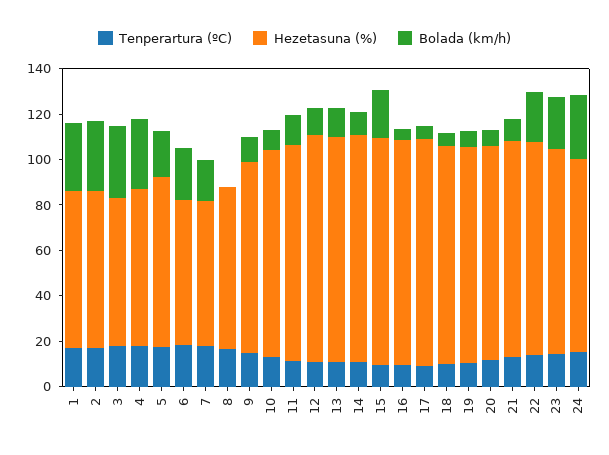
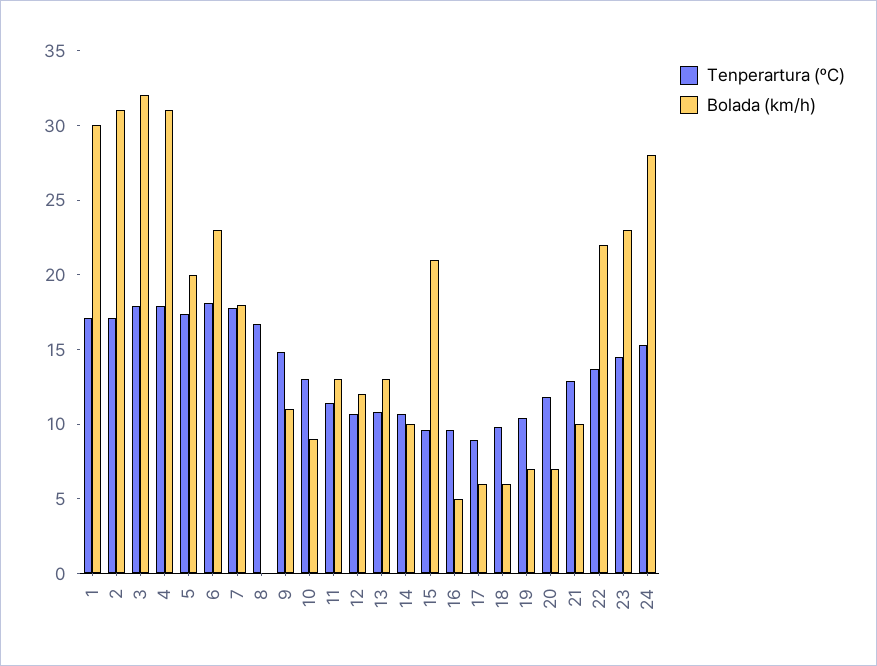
Hezetasuna (%), 1: 70 -> none
Hezetasuna (%), 2: 70 -> none
Hezetasuna (%), 3: 65 -> none
Hezetasuna (%), 4: 70 -> none
Hezetasuna (%), 5: 75 -> none
Hezetasuna (%), 6: 65 -> none
Hezetasuna (%), 7: 65 -> none
Hezetasuna (%), 8: 70 -> none
Hezetasuna (%), 9: 85 -> none
Hezetasuna (%), 10: 90 -> none
Hezetasuna (%), 11: 95 -> none
Hezetasuna (%), 12: 100 -> none
Hezetasuna (%), 13: 100 -> none
Hezetasuna (%), 14: 100 -> none
Hezetasuna (%), 15: 100 -> none
Hezetasuna (%), 16: 100 -> none
Hezetasuna (%), 17: 100 -> none
Hezetasuna (%), 18: 95 -> none
Hezetasuna (%), 19: 95 -> none
Hezetasuna (%), 20: 95 -> none
Hezetasuna (%), 21: 95 -> none
Hezetasuna (%), 22: 95 -> none
Hezetasuna (%), 23: 90 -> none
Hezetasuna (%), 24: 85 -> none

